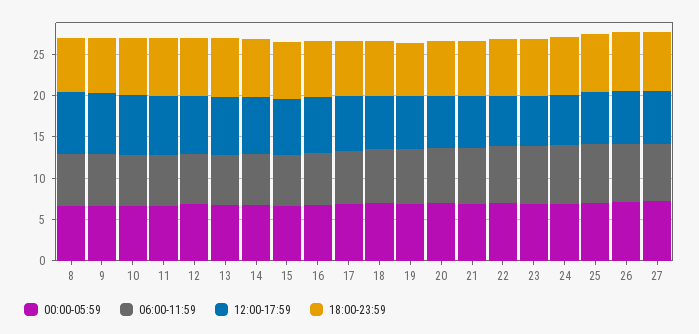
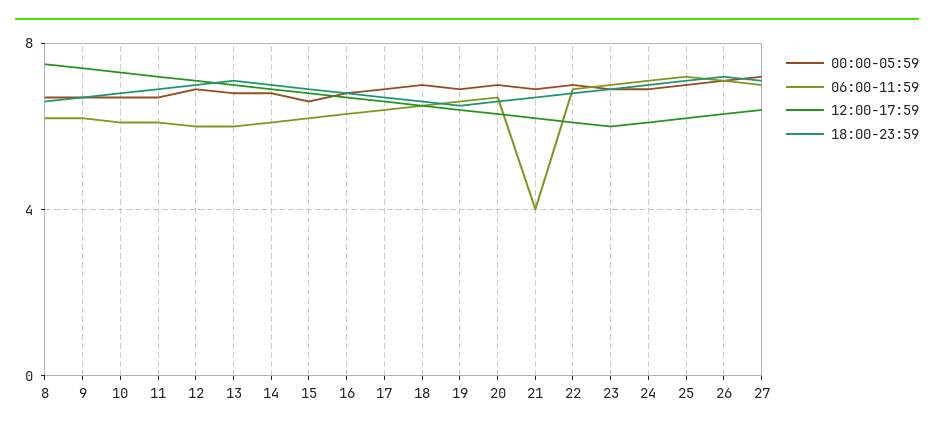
06:00-11:59, 21: 7 -> 4

